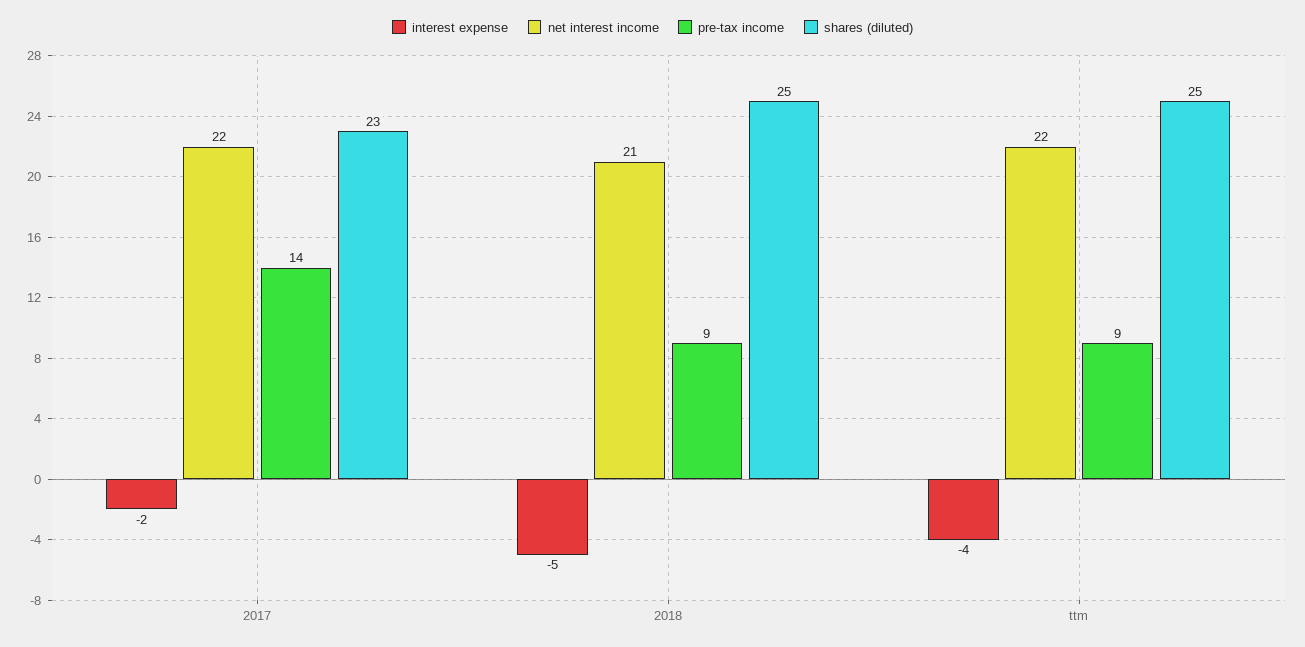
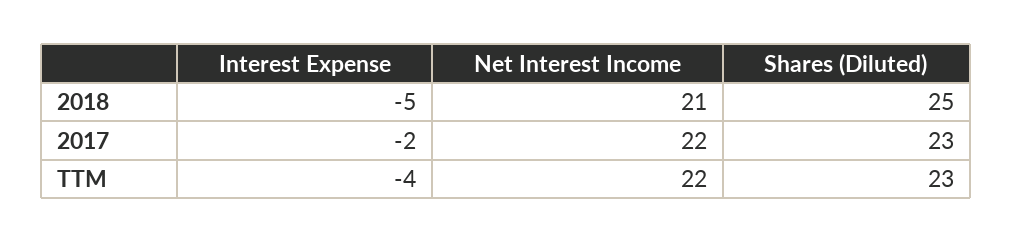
pre-tax income, 2017: 14 -> none
pre-tax income, 2018: 9 -> none
pre-tax income, ttm: 9 -> none
shares (diluted), ttm: 25 -> 23

